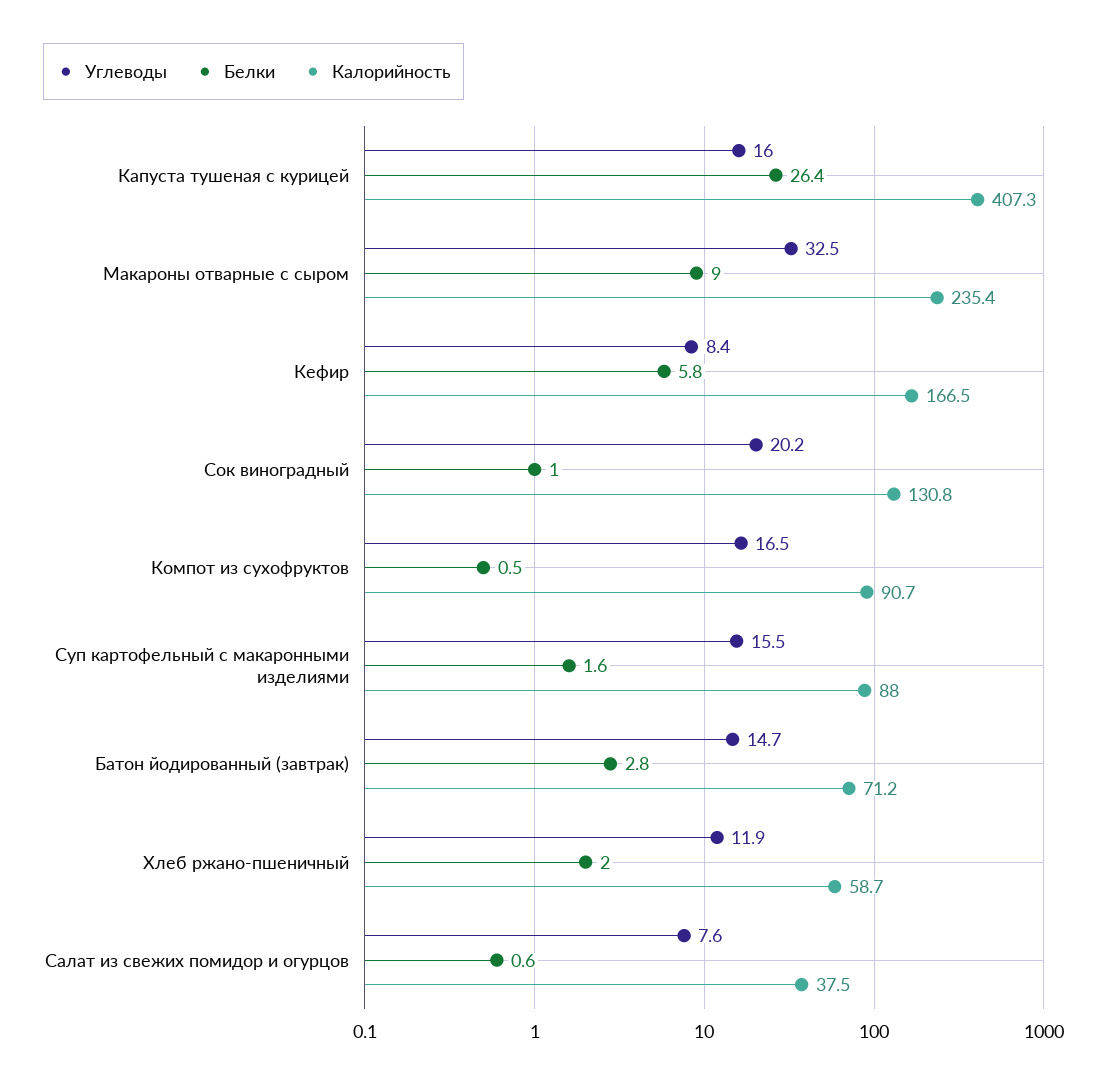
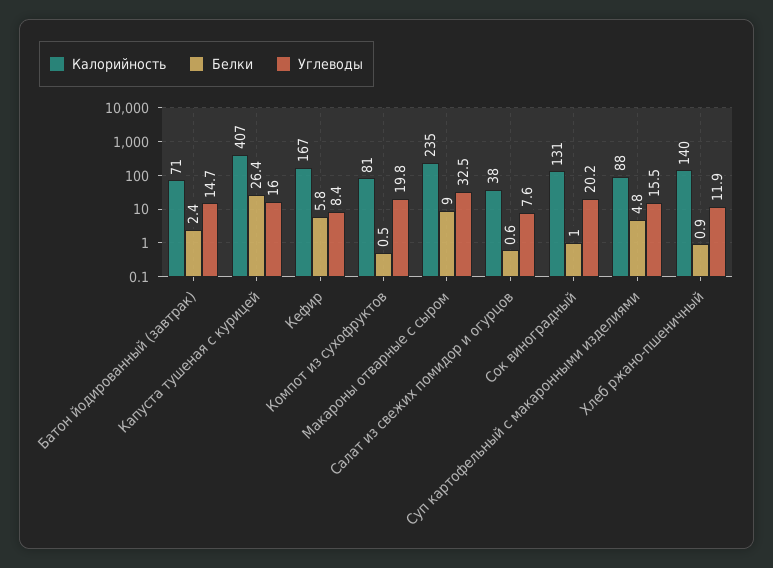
Углеводы, Компот из сухофруктов: 16.5 -> 19.8
Калорийность, Компот из сухофруктов: 90.7 -> 81
Белки, Суп картофельный с макаронными изделиями: 1.6 -> 4.8
Белки, Батон йодированный (завтрак): 2.8 -> 2.4
Белки, Хлеб ржано-пшеничный: 2 -> 0.9
Калорийность, Хлеб ржано-пшеничный: 58.7 -> 140

